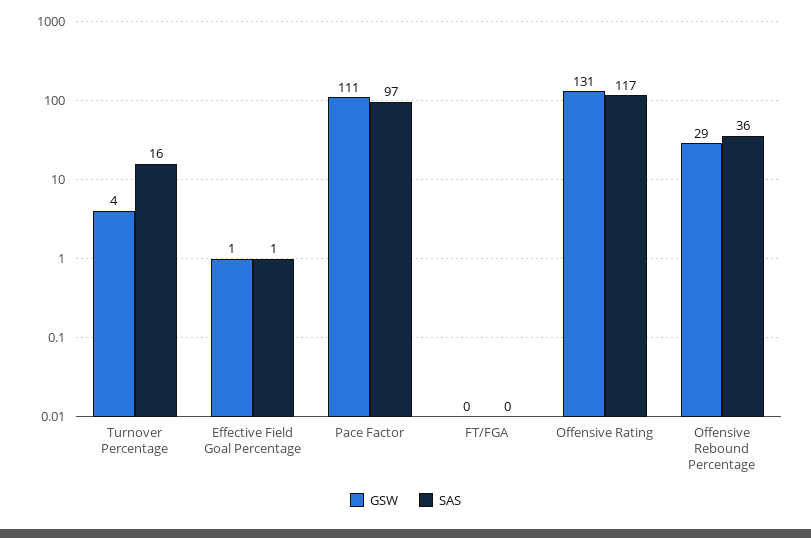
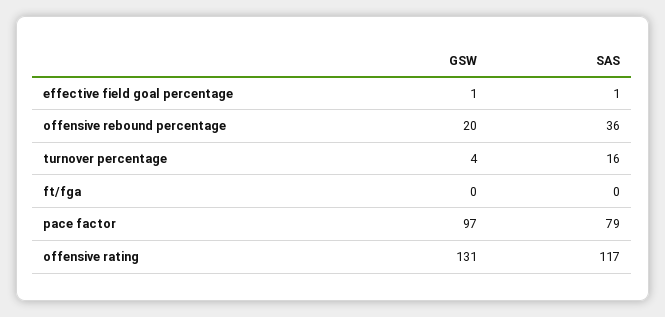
GSW, Pace Factor: 111 -> 97
SAS, Pace Factor: 97 -> 79
GSW, Offensive Rebound Percentage: 29 -> 20

